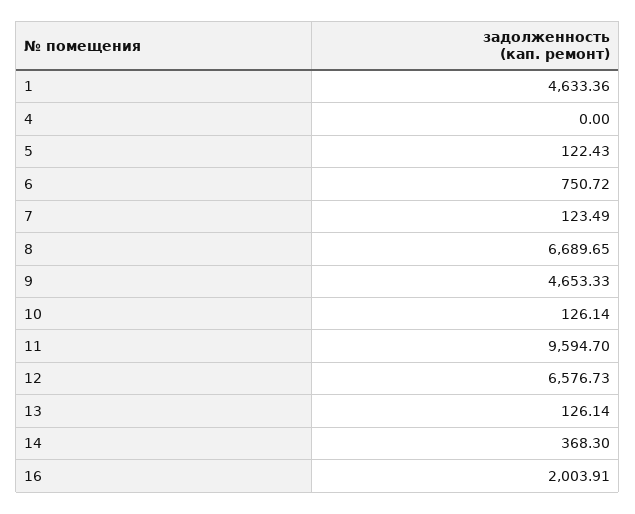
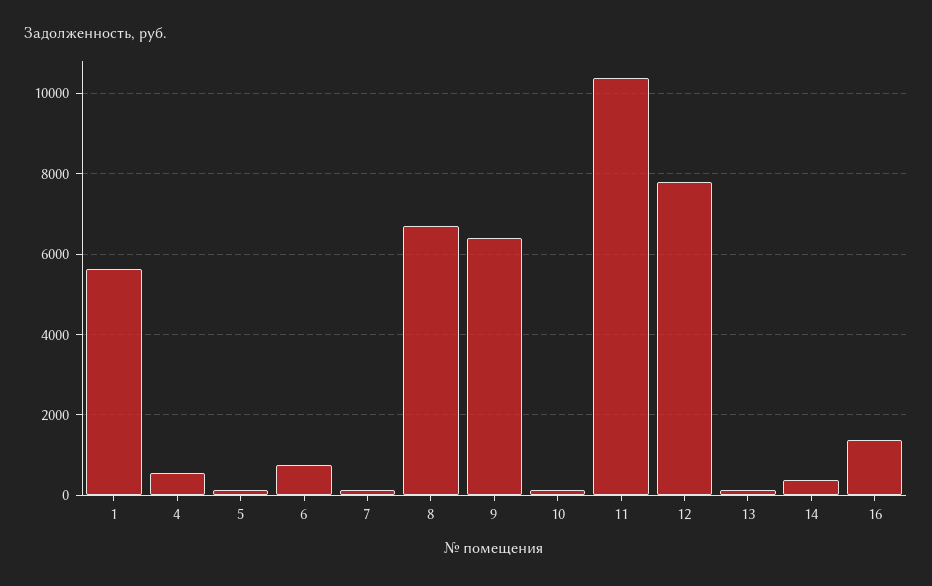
1: 4633.36 -> 5600
4: 0 -> 600
9: 4653.33 -> 6400
11: 9594.7 -> 10400
12: 6576.73 -> 7800
16: 2003.91 -> 1400

